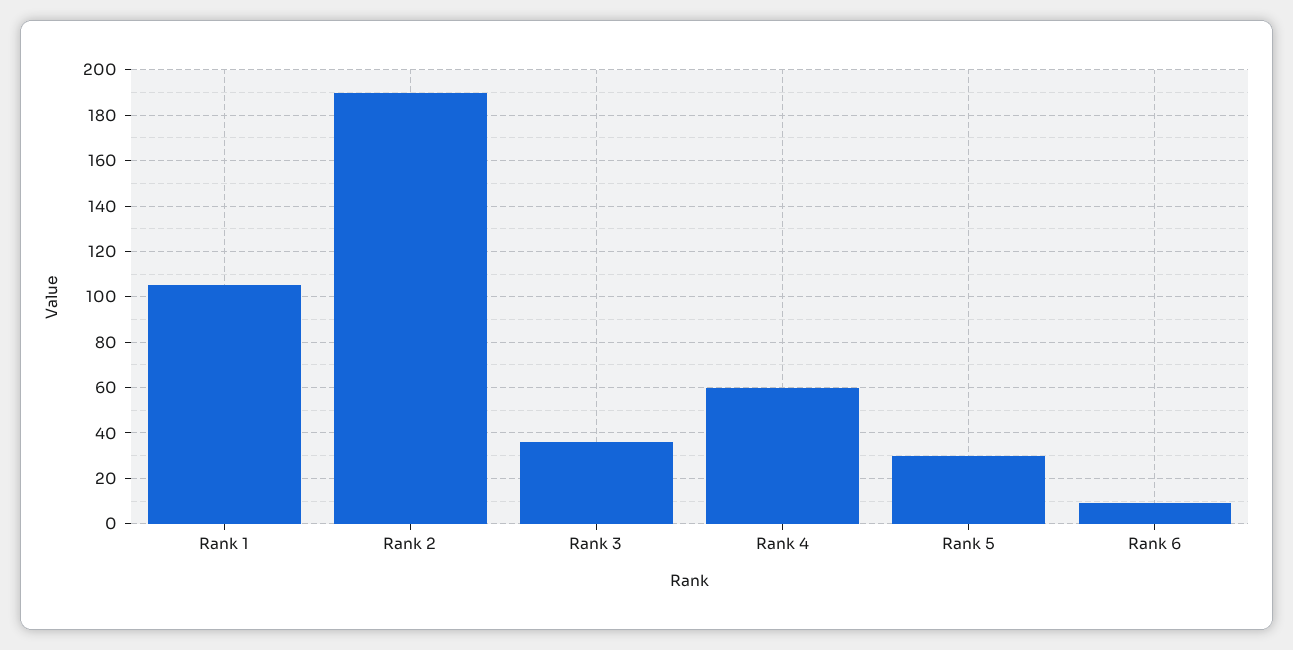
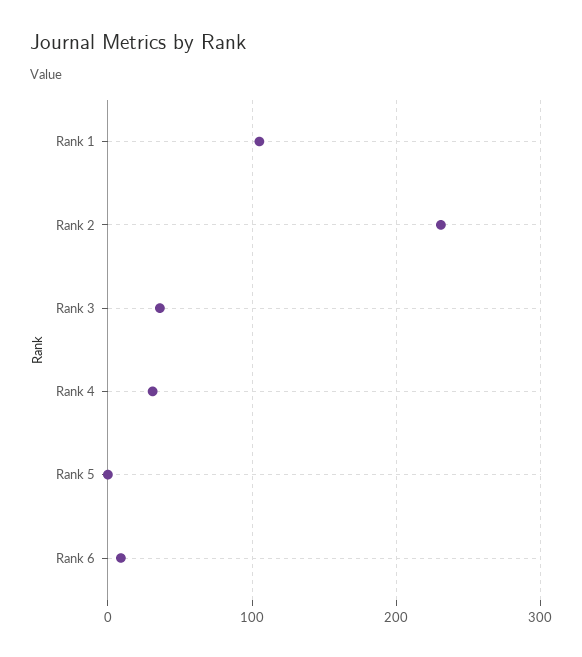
Rank 2: 190 -> 230
Rank 4: 60 -> 30
Rank 5: 30 -> 0

